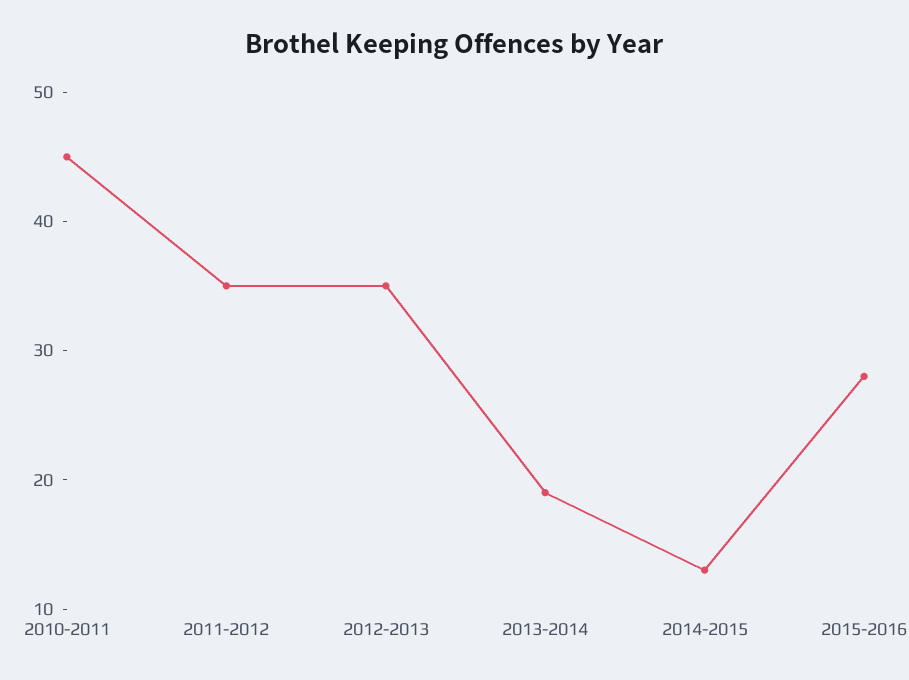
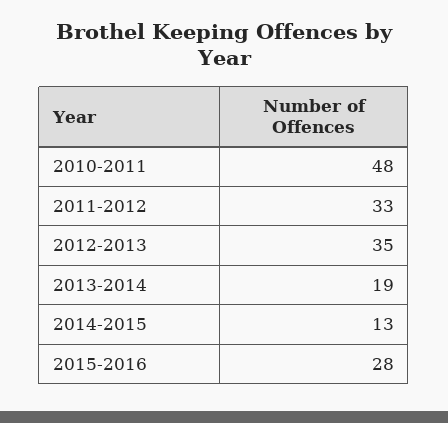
2010-2011: 45 -> 48
2011-2012: 35 -> 33

